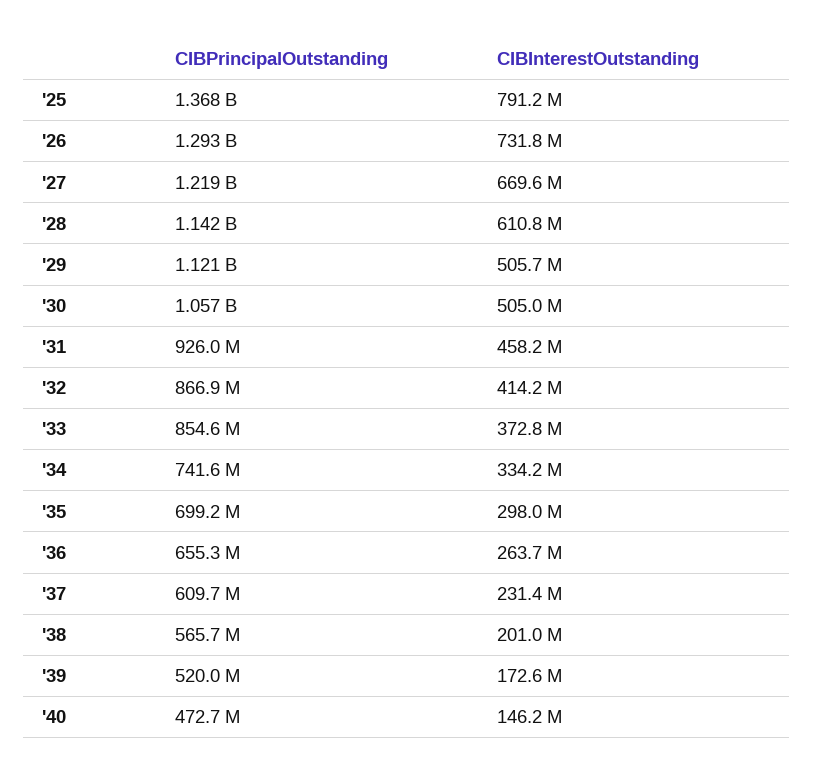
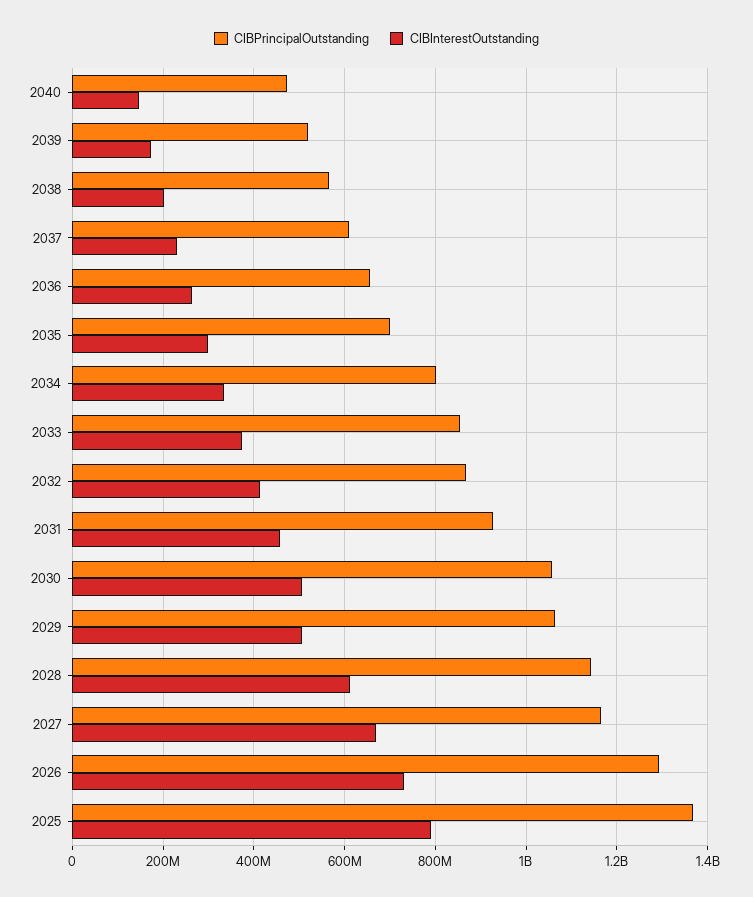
CIBPrincipalOutstanding, '27: 1219000000 -> 1160000000
CIBPrincipalOutstanding, '29: 1121000000 -> 1060000000
CIBPrincipalOutstanding, '34: 741600000 -> 800000000

